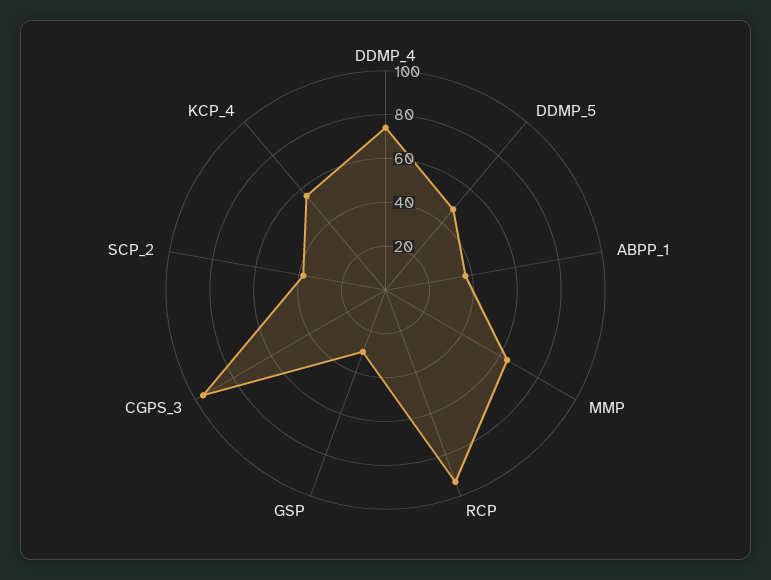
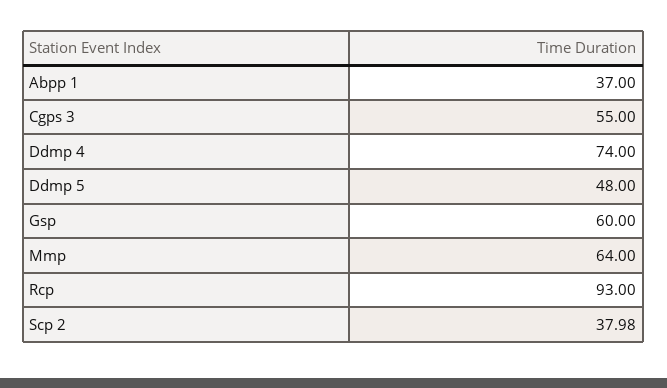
GSP: 30 -> 60
CGPS_3: 95 -> 55
KCP_4: 55 -> none

